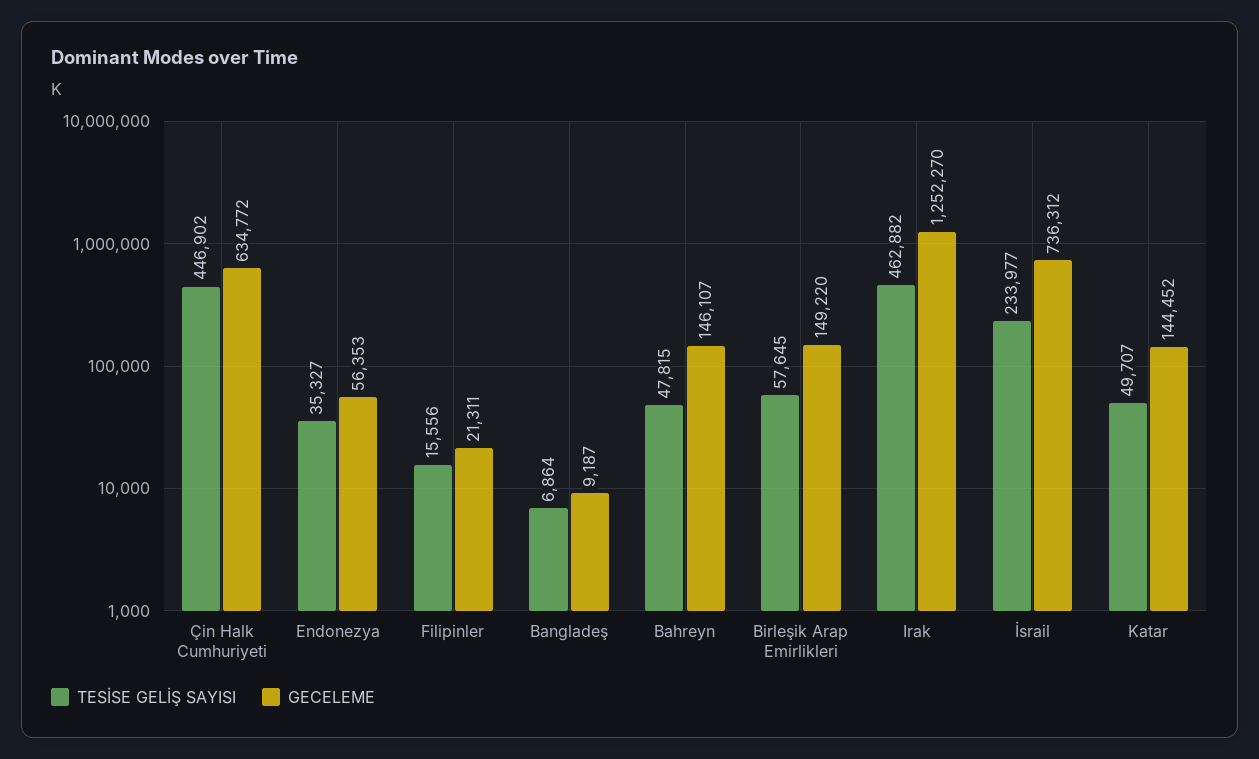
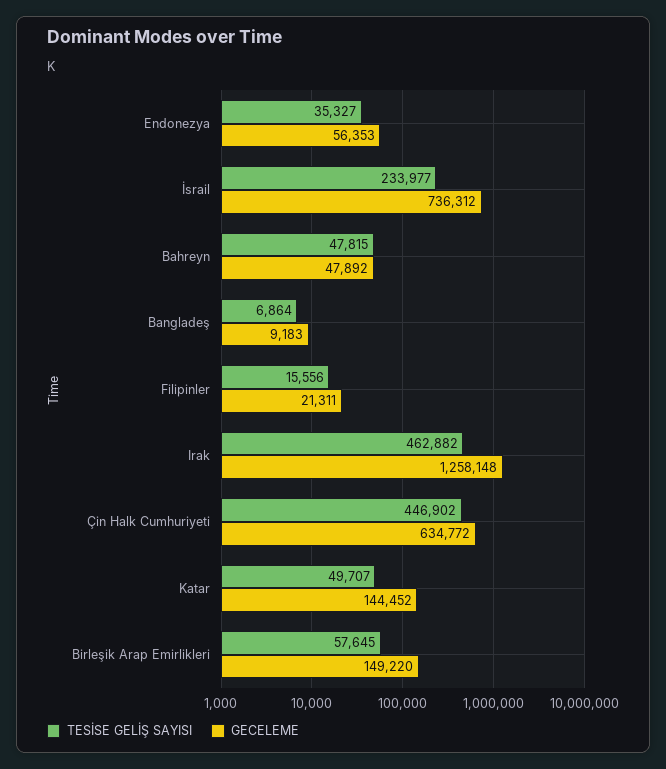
GECELEME, Bangladeş: 9187 -> 9183
GECELEME, Bahreyn: 146107 -> 47892
GECELEME, Irak: 1252270 -> 1258148

